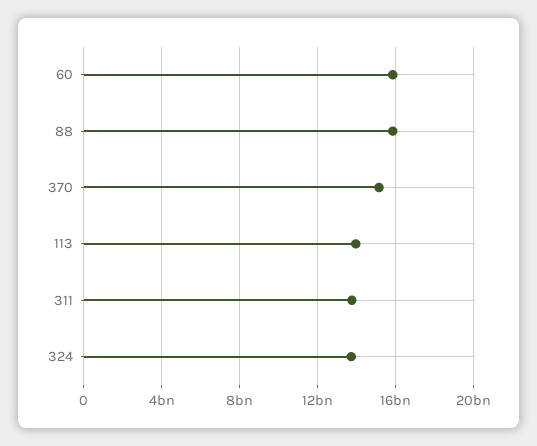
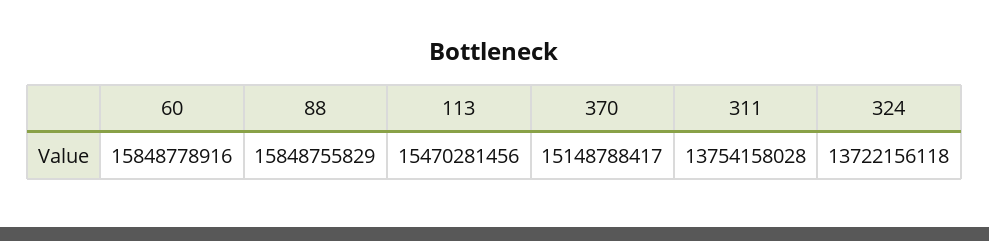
113: 14000000000 -> 15470281456

